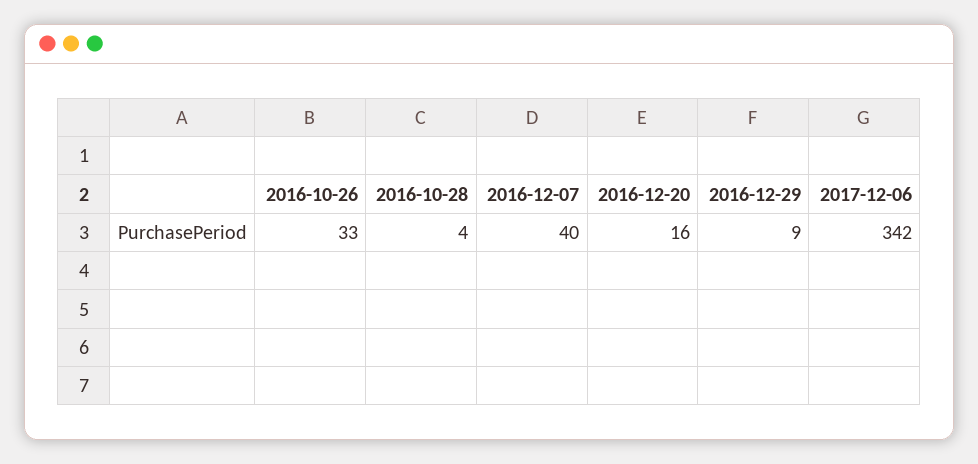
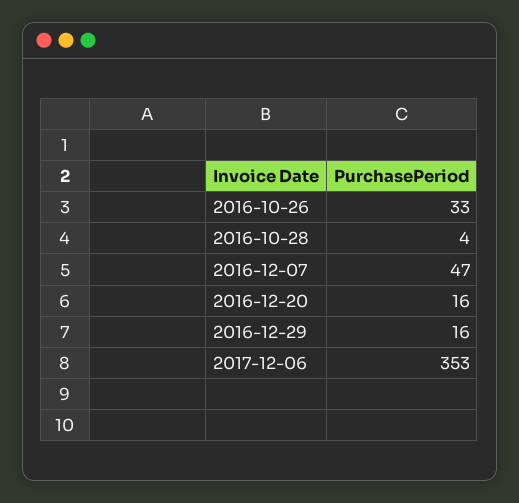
2016-12-07: 40 -> 47
2016-12-29: 9 -> 16
2017-12-06: 342 -> 353

